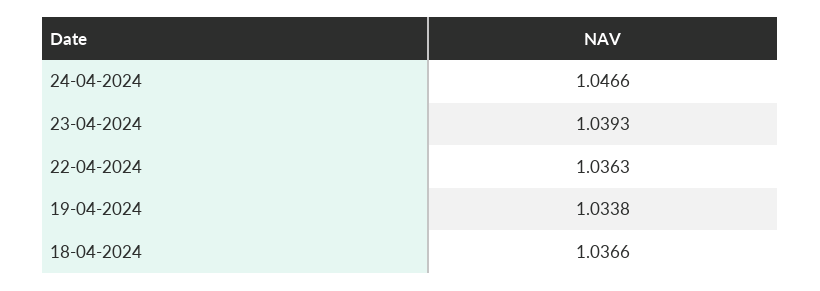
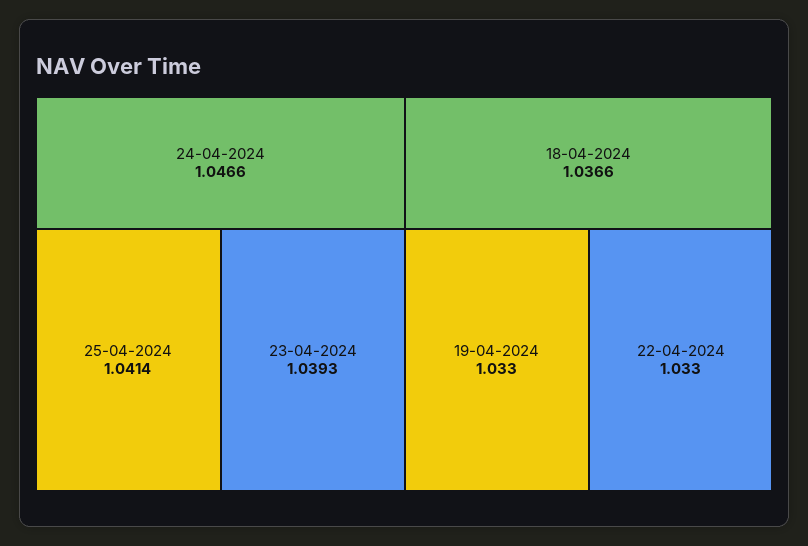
22-04-2024: 1.0363 -> 1.033
19-04-2024: 1.0338 -> 1.033
25-04-2024: none -> 1.0414

